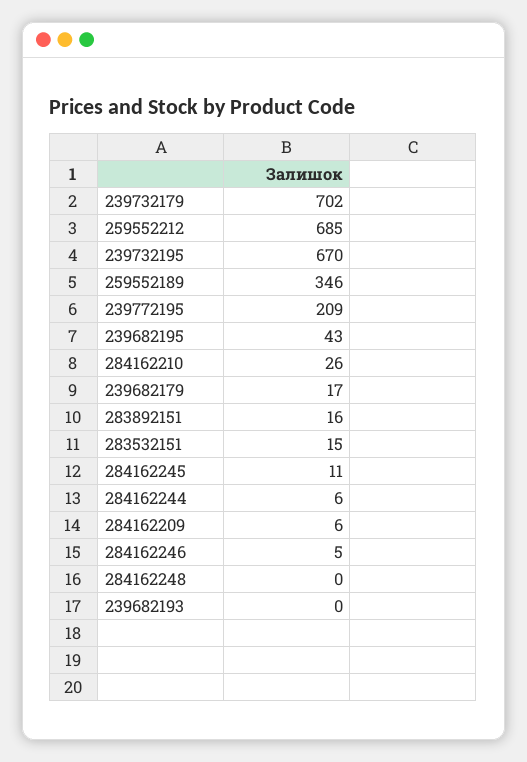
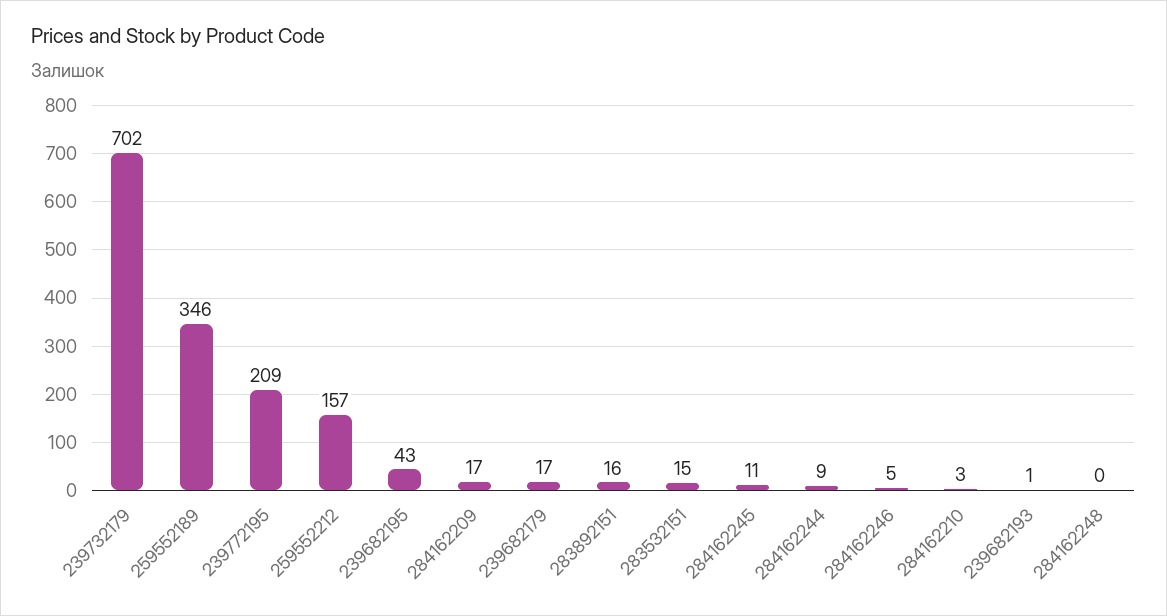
259552212: 685 -> 157
239732195: 670 -> none
284162210: 26 -> 3
284162244: 6 -> 9
284162209: 6 -> 17
239682193: 0 -> 1

